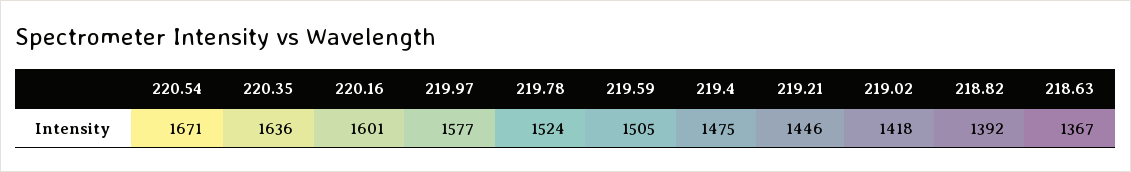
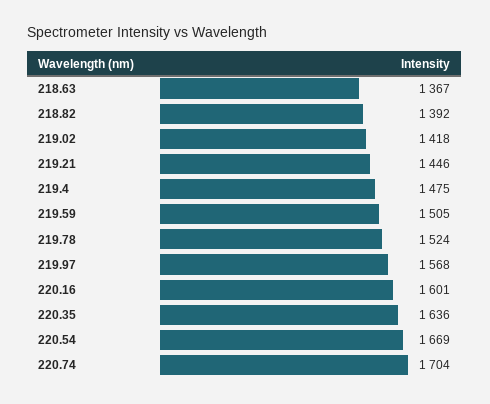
220.54: 1671 -> 1669
219.97: 1577 -> 1568
220.74: none -> 1704

